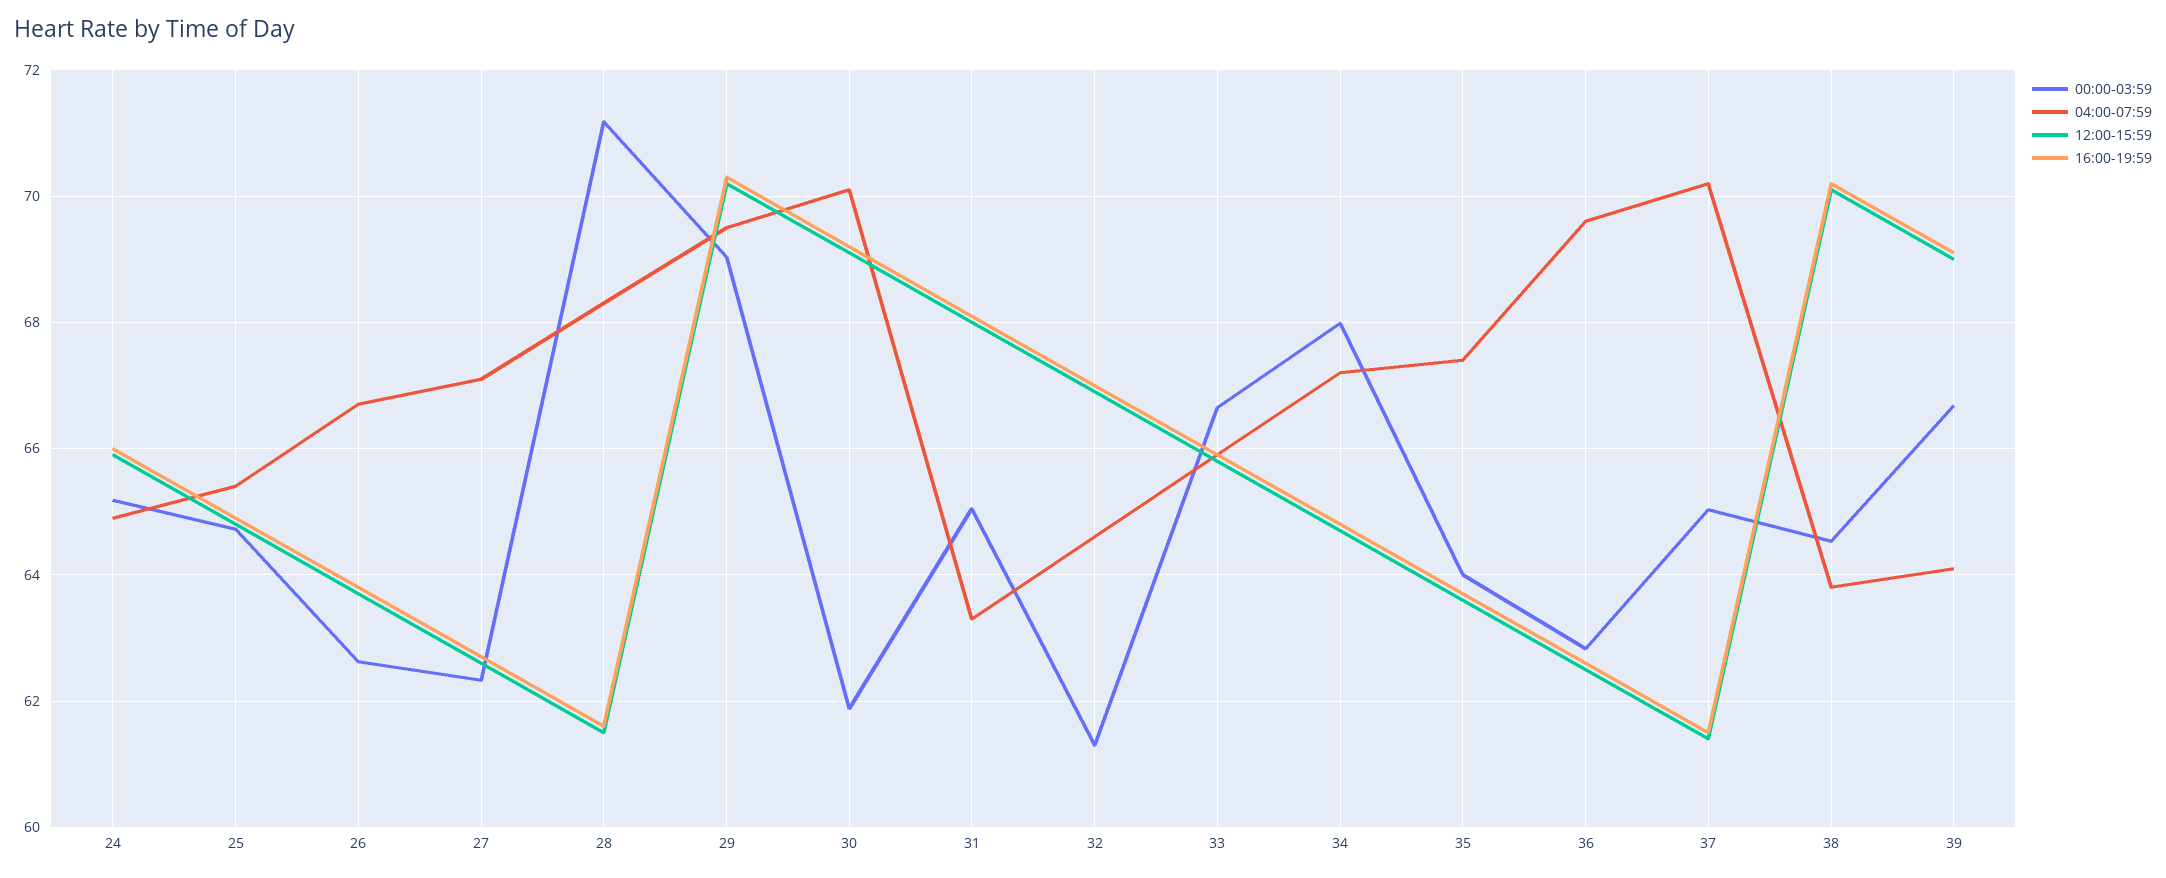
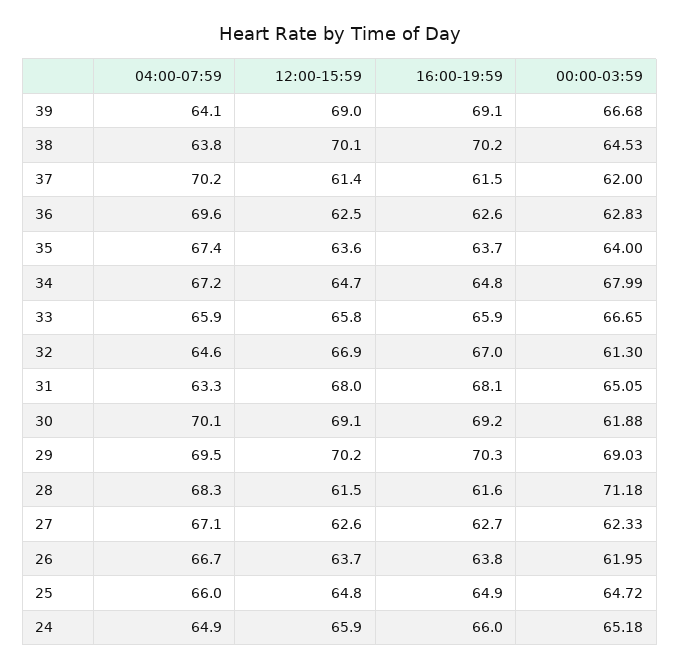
04:00-07:59, 25: 65.4 -> 66
00:00-03:59, 26: 62.6 -> 61.95
00:00-03:59, 37: 65 -> 62

